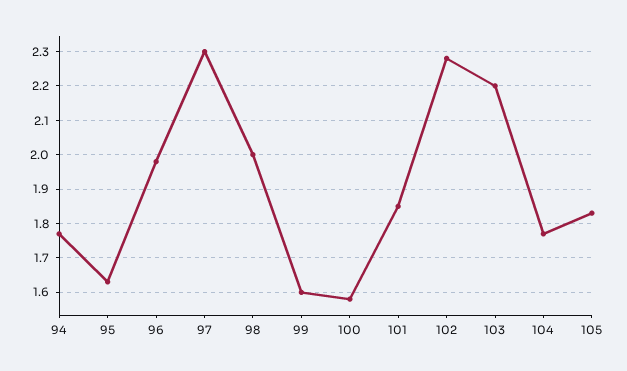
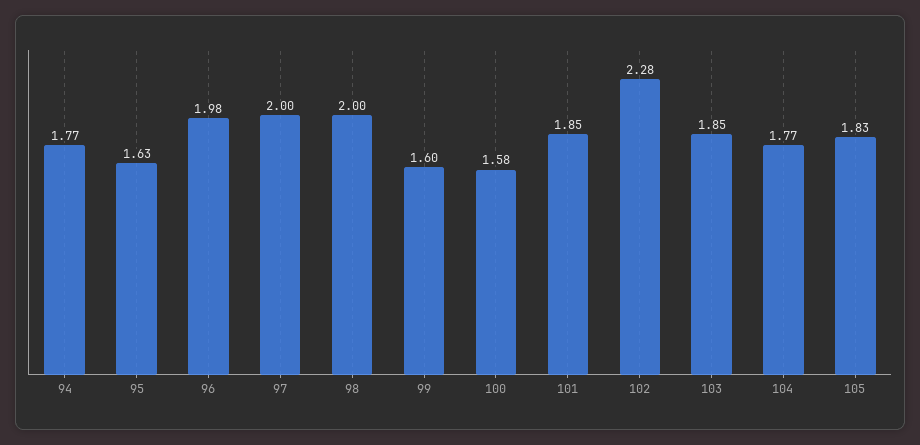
97: 2.3 -> 2
103: 2.2 -> 1.85

